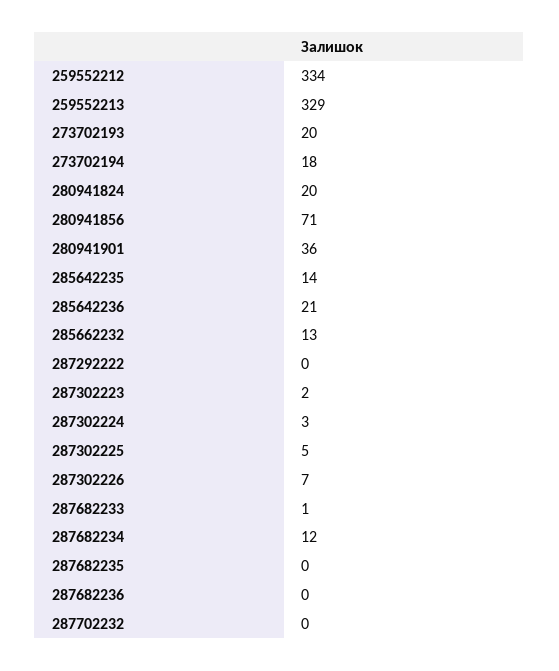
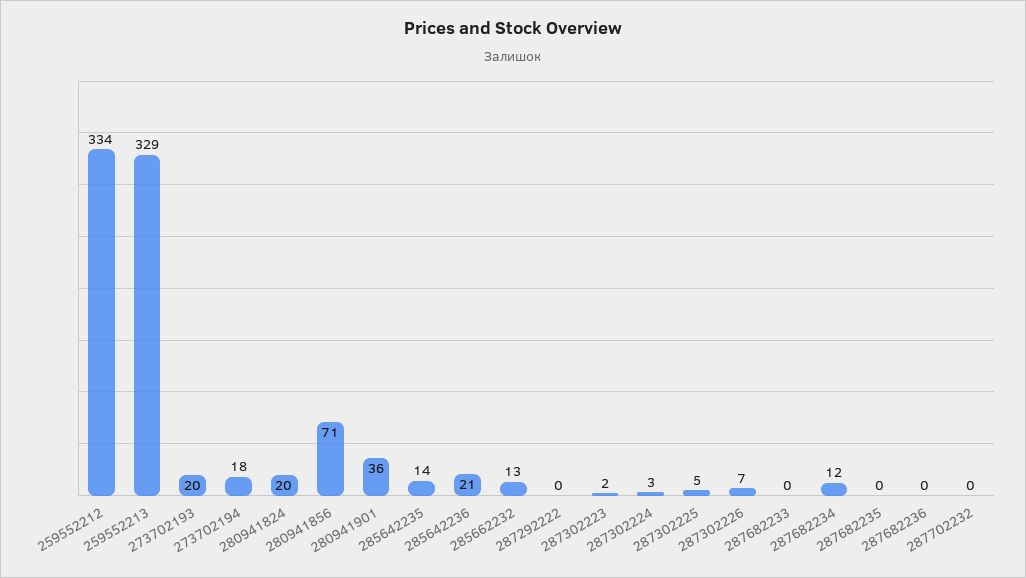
287682233: 1 -> 0

